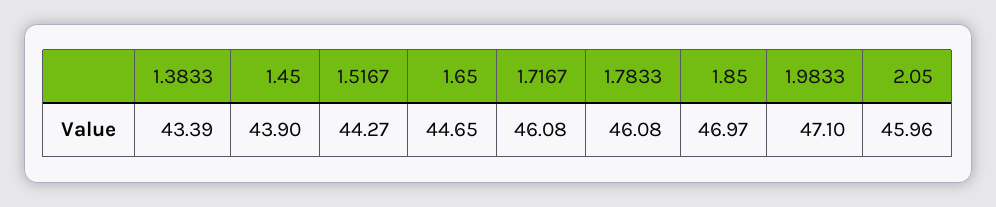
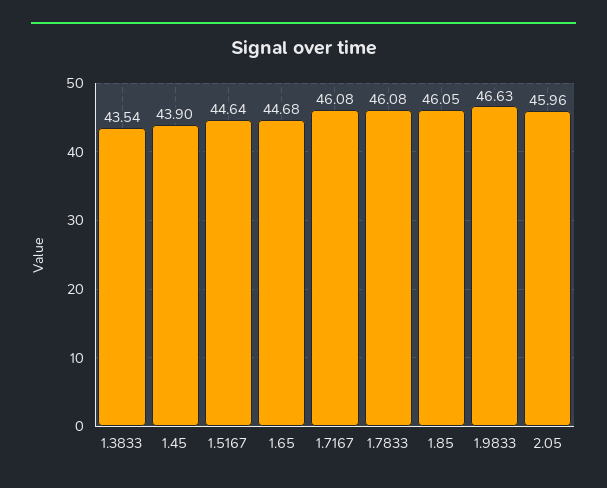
1.3833: 43.39 -> 43.54
1.5167: 44.27 -> 44.64
1.65: 44.65 -> 44.68
1.85: 46.97 -> 46.05
1.9833: 47.1 -> 46.63

